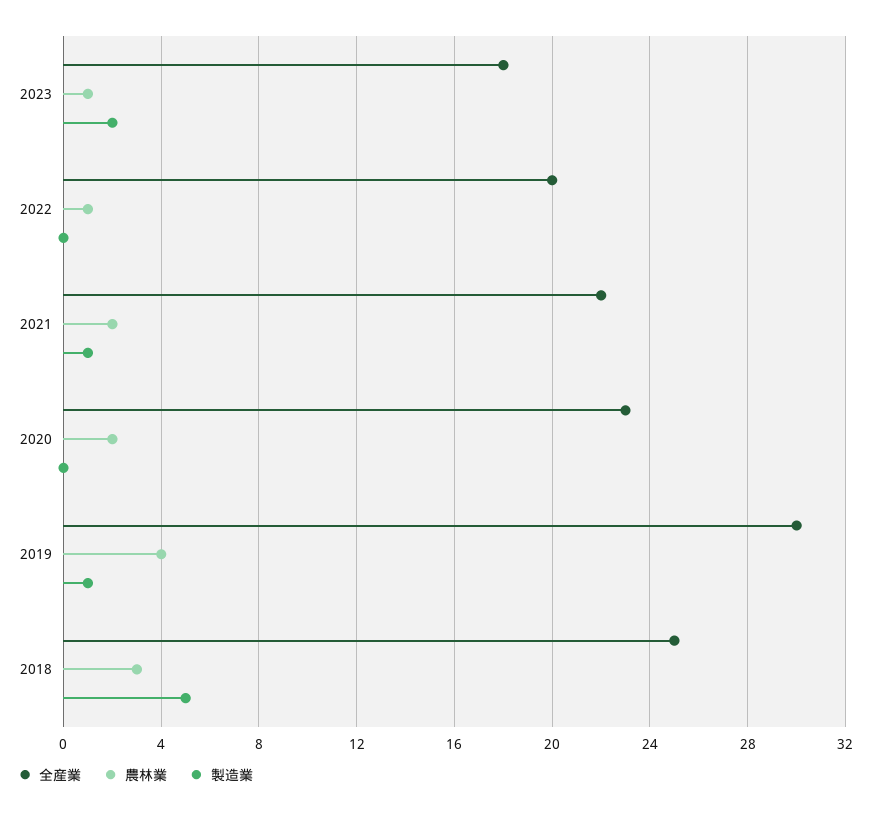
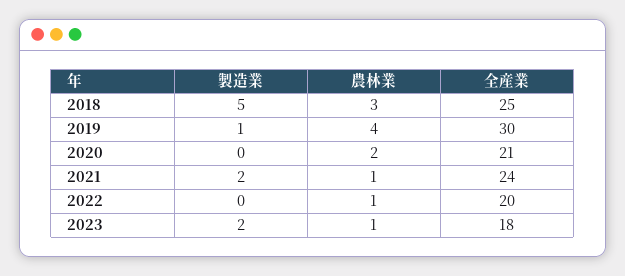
全産業, 2021: 22 -> 24
農林業, 2021: 2 -> 1
製造業, 2021: 1 -> 2
全産業, 2020: 23 -> 21

